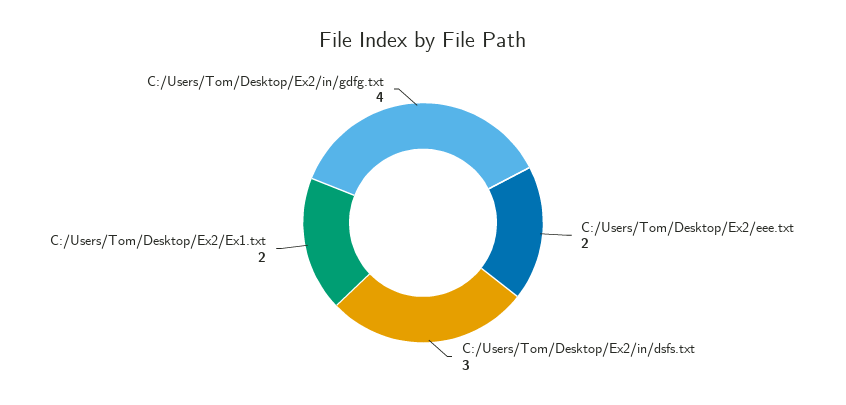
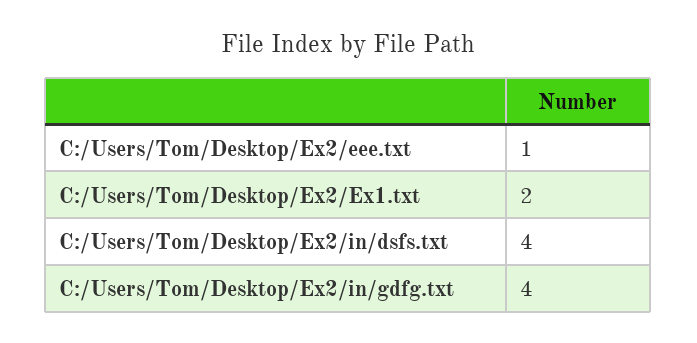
C:/Users/Tom/Desktop/Ex2/eee.txt: 2 -> 1
C:/Users/Tom/Desktop/Ex2/in/dsfs.txt: 3 -> 4

